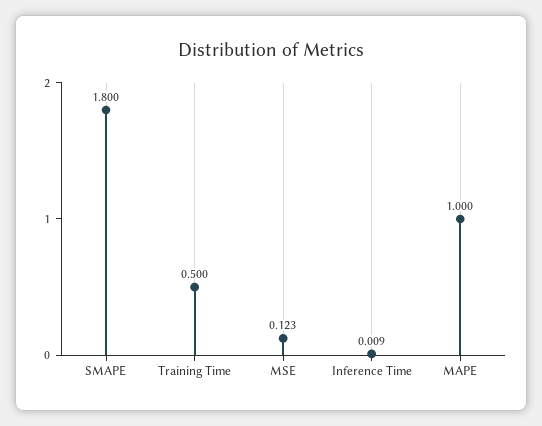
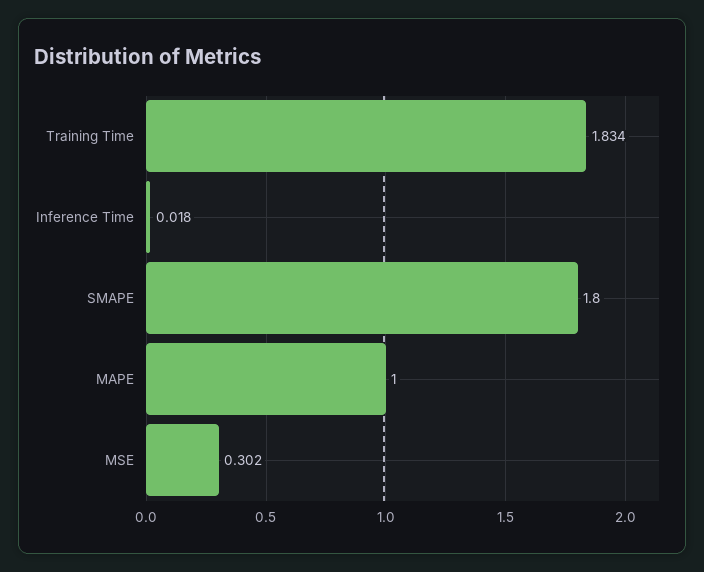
Training Time: 0.5 -> 1.834
MSE: 0.123 -> 0.302
Inference Time: 0.009 -> 0.018

